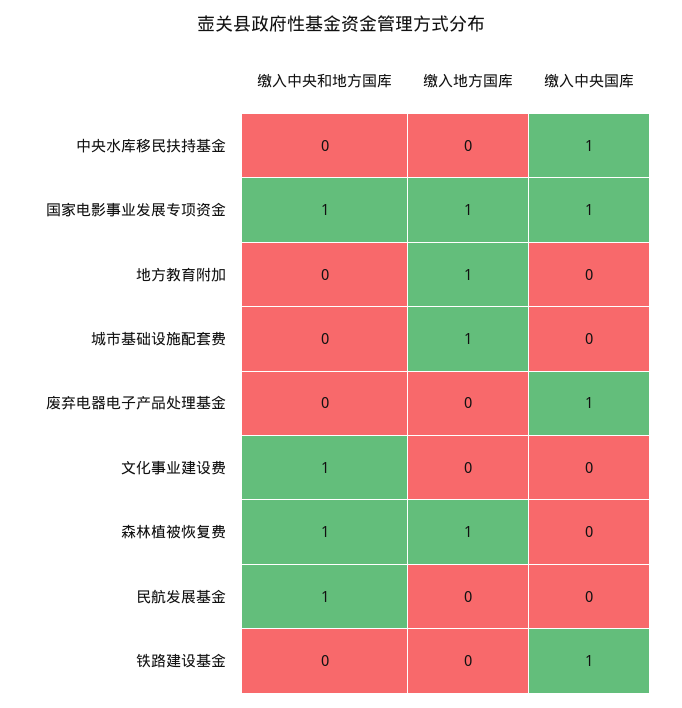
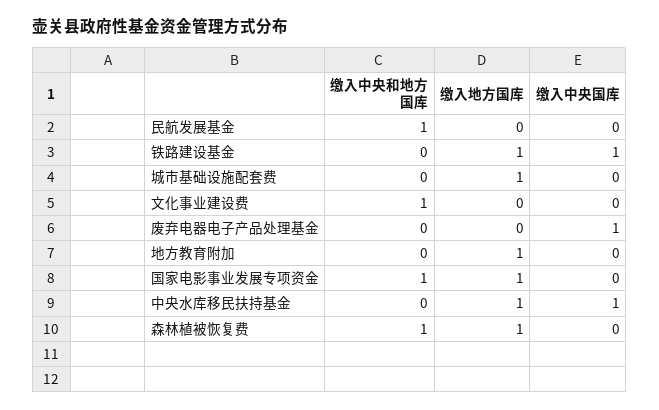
缴入地方国库, 中央水库移民扶持基金: 0 -> 1
缴入中央国库, 国家电影事业发展专项资金: 1 -> 0
缴入地方国库, 铁路建设基金: 0 -> 1

